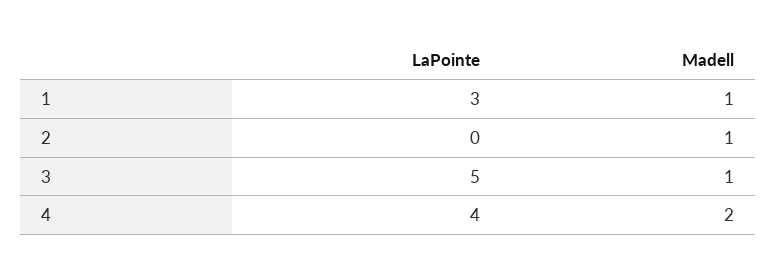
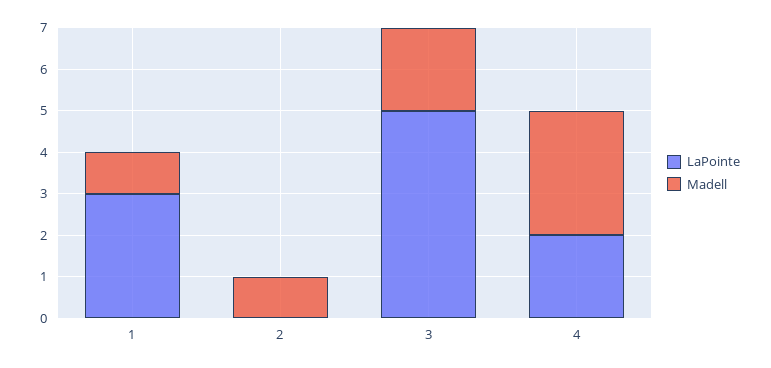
Madell, 3: 1 -> 2
LaPointe, 4: 4 -> 2
Madell, 4: 2 -> 3

